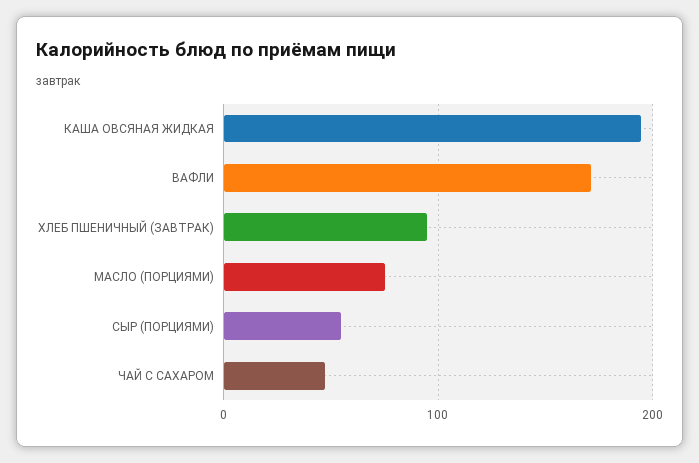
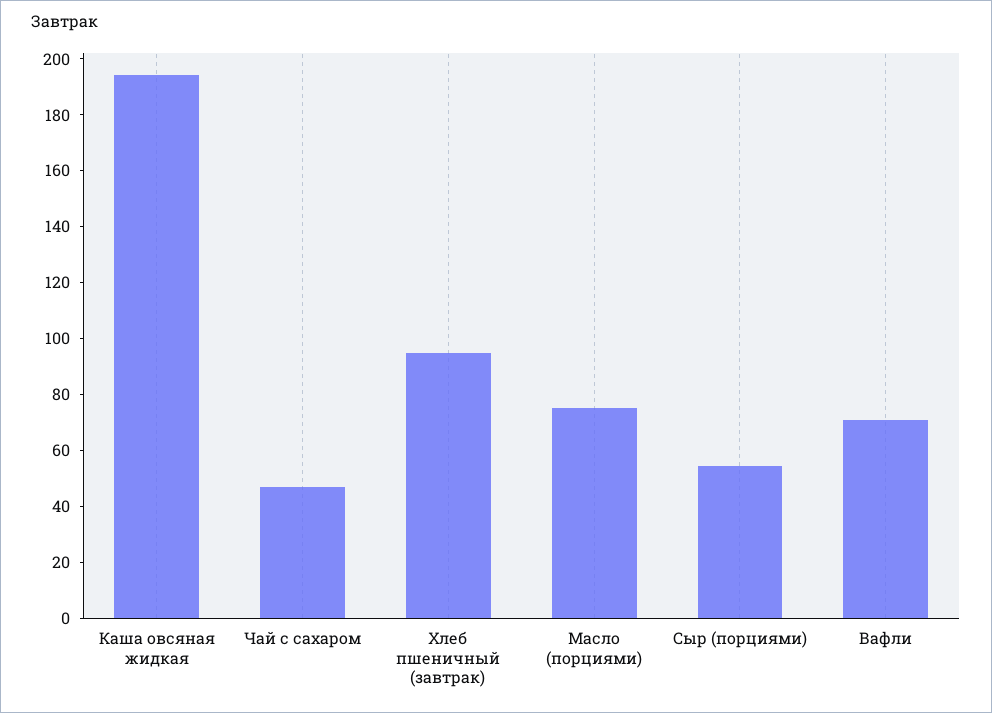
ВАФЛИ: 170 -> 70

